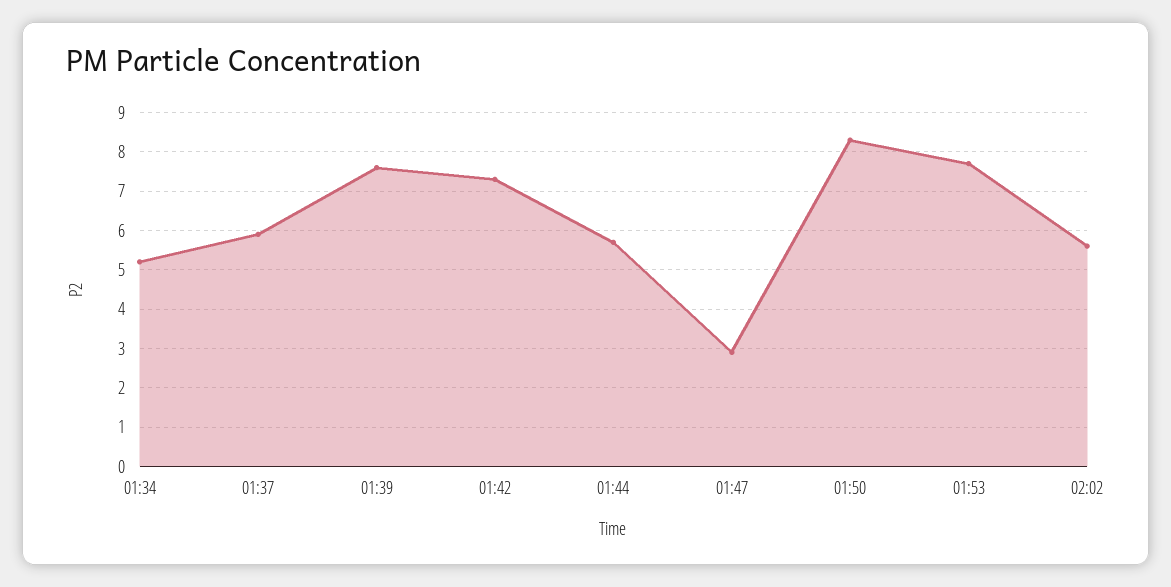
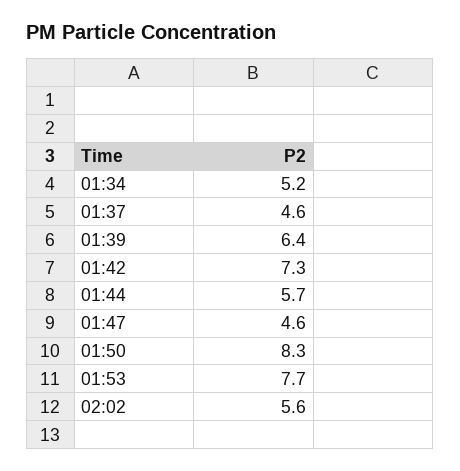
01:37: 6 -> 4.6
01:39: 7.5 -> 6.4
01:47: 3 -> 4.6

